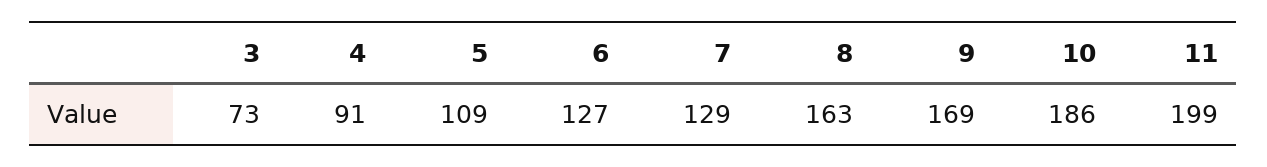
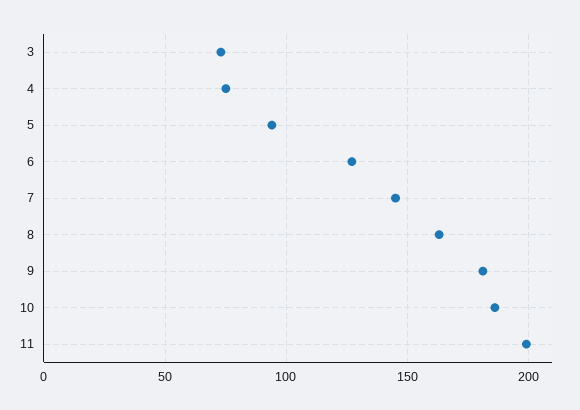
4: 91 -> 75
5: 109 -> 95
7: 129 -> 145
9: 169 -> 180

